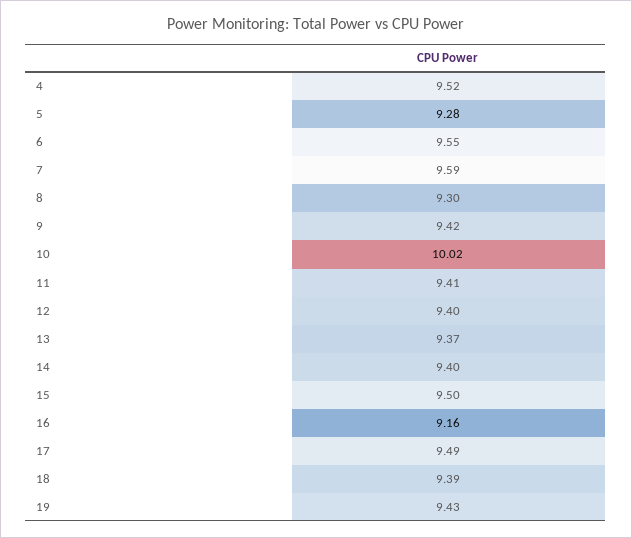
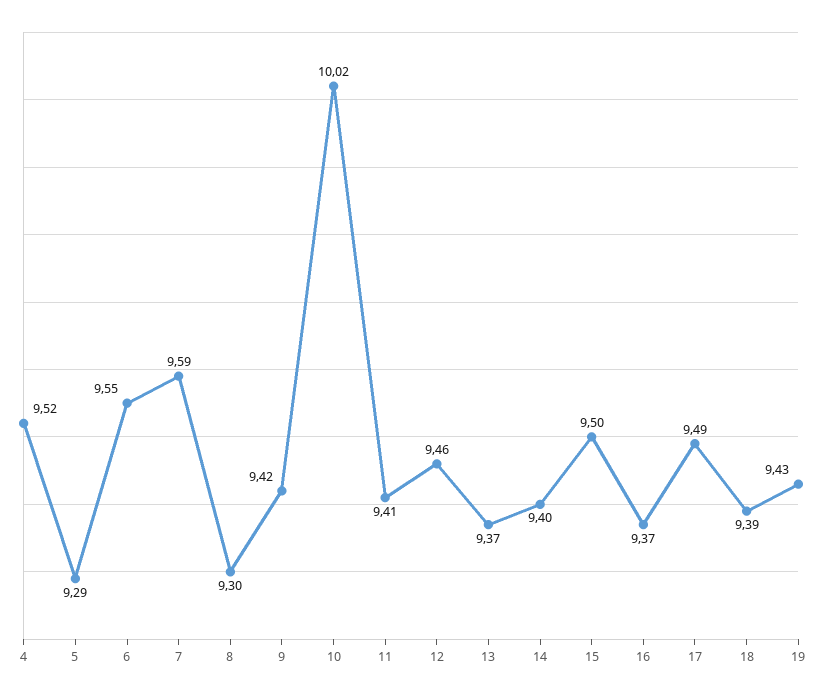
5: 9.28 -> 9.29
12: 9.4 -> 9.46
16: 9.16 -> 9.37

